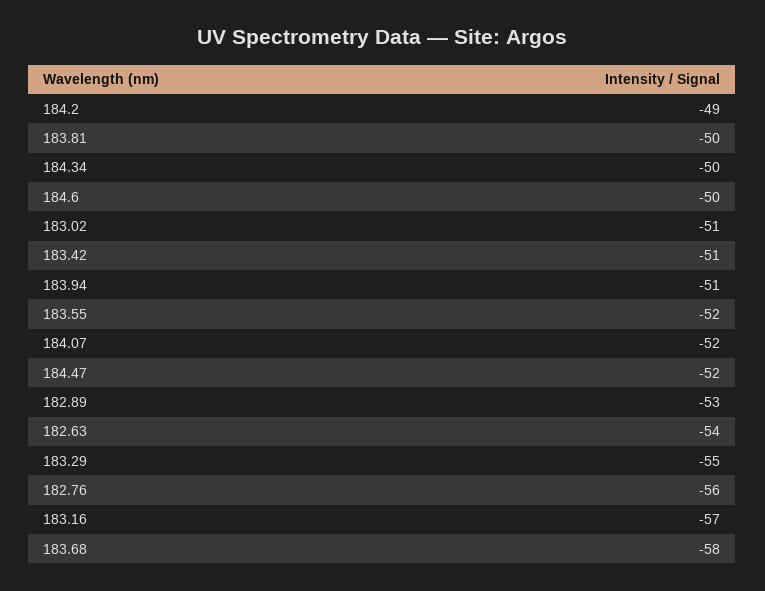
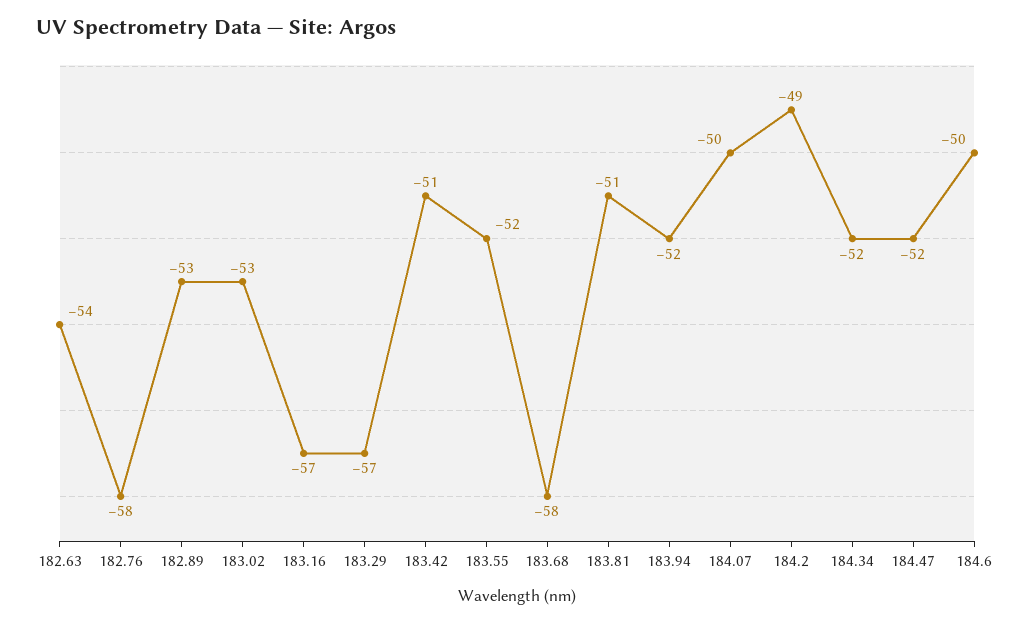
183.81: -50 -> -51
184.34: -50 -> -52
183.02: -51 -> -53
183.94: -51 -> -52
184.07: -52 -> -50
183.29: -55 -> -57
182.76: -56 -> -58

